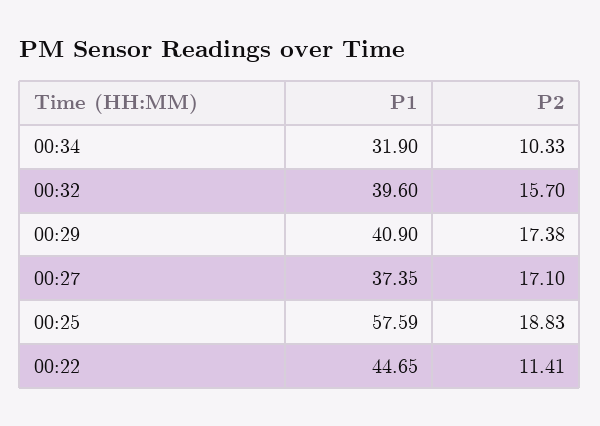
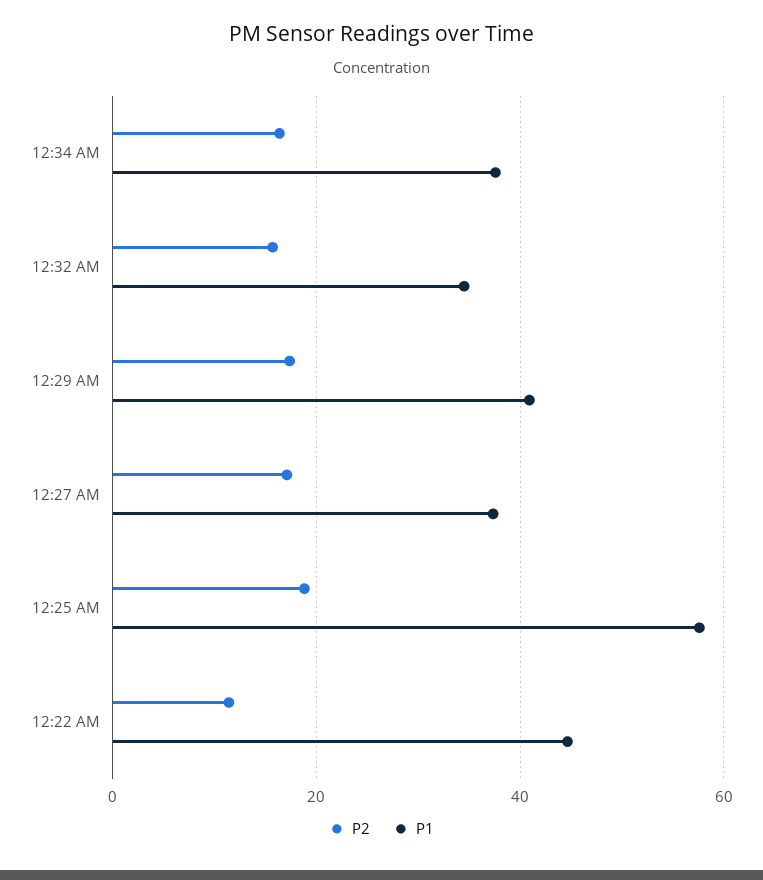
P1, 00:34: 31.9 -> 38
P2, 00:34: 10.33 -> 16
P1, 00:32: 39.6 -> 34

